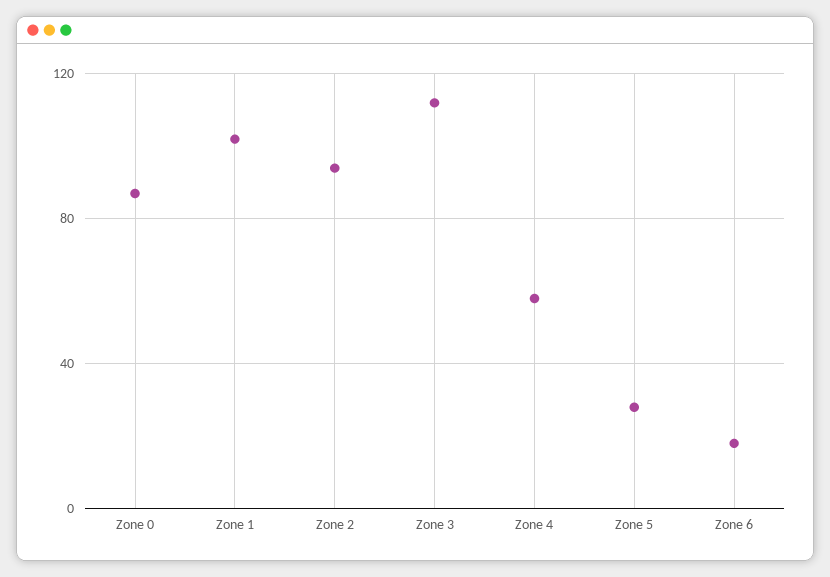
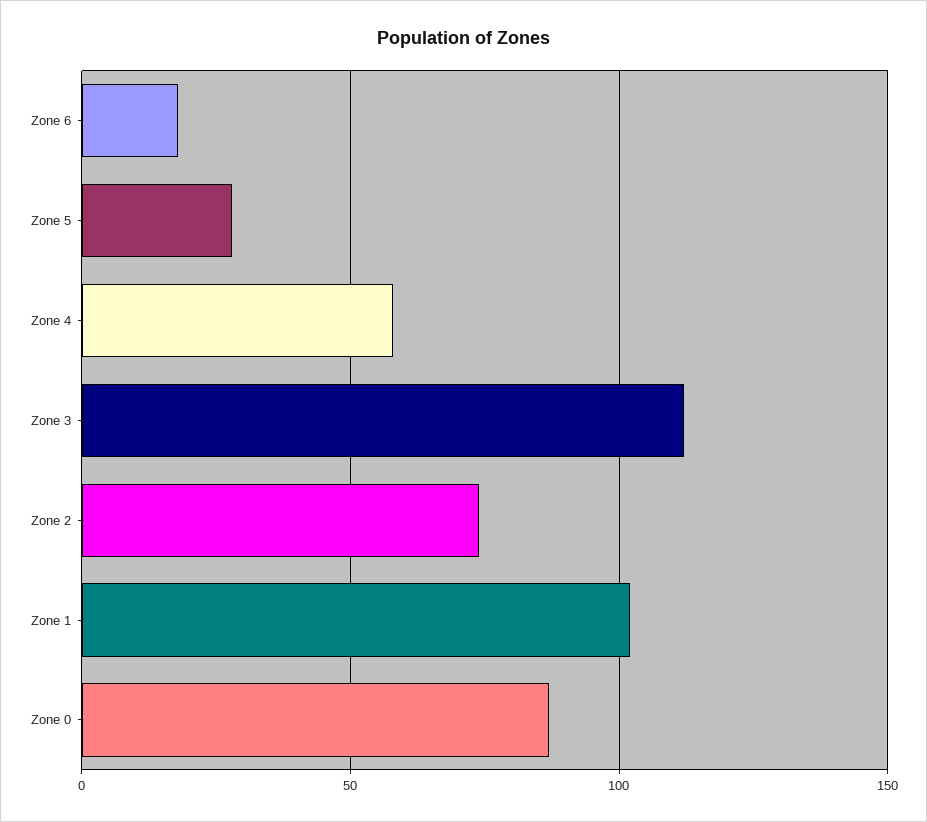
Zone 2: 95 -> 75

